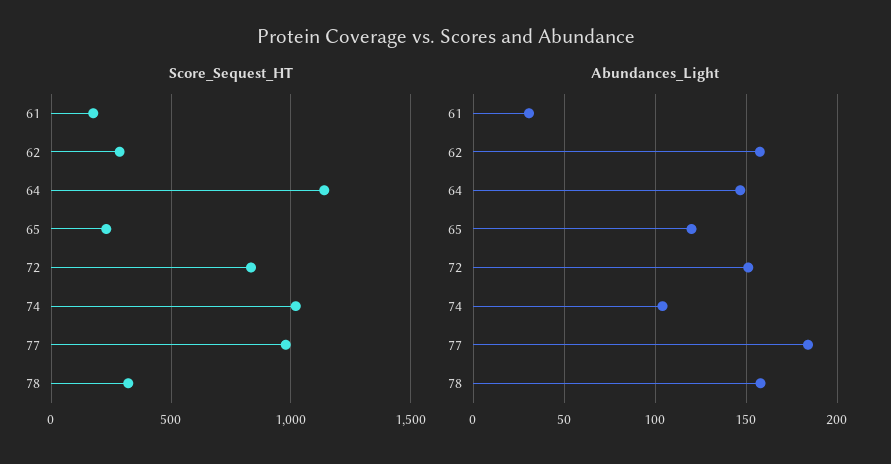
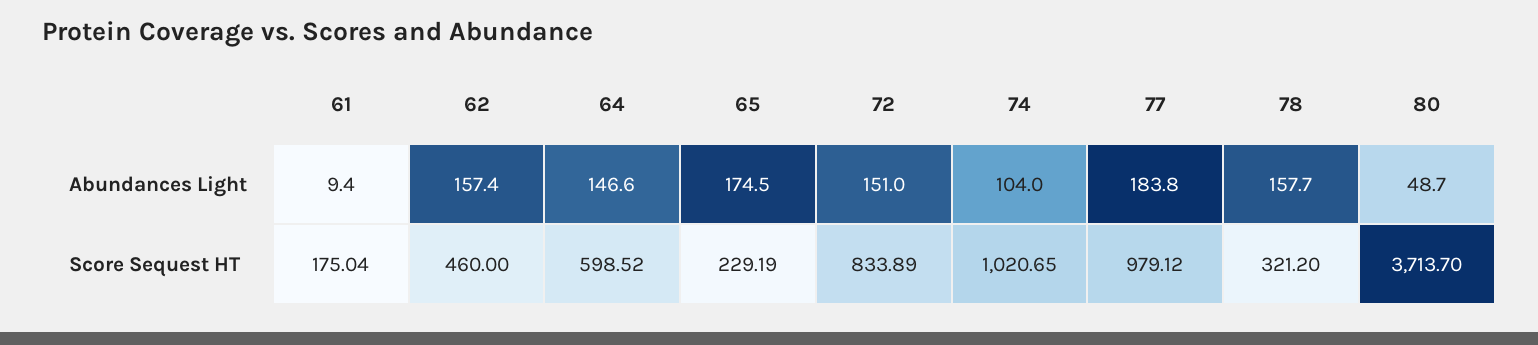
Score_Sequest_HT, 62: 300 -> 460
Score_Sequest_HT, 64: 1150 -> 598.52
Abundances_Light, 61: 30 -> 9.4
Abundances_Light, 65: 120 -> 174.5
Abundances_Light, 80: none -> 48.7
Score_Sequest_HT, 80: none -> 3713.7

